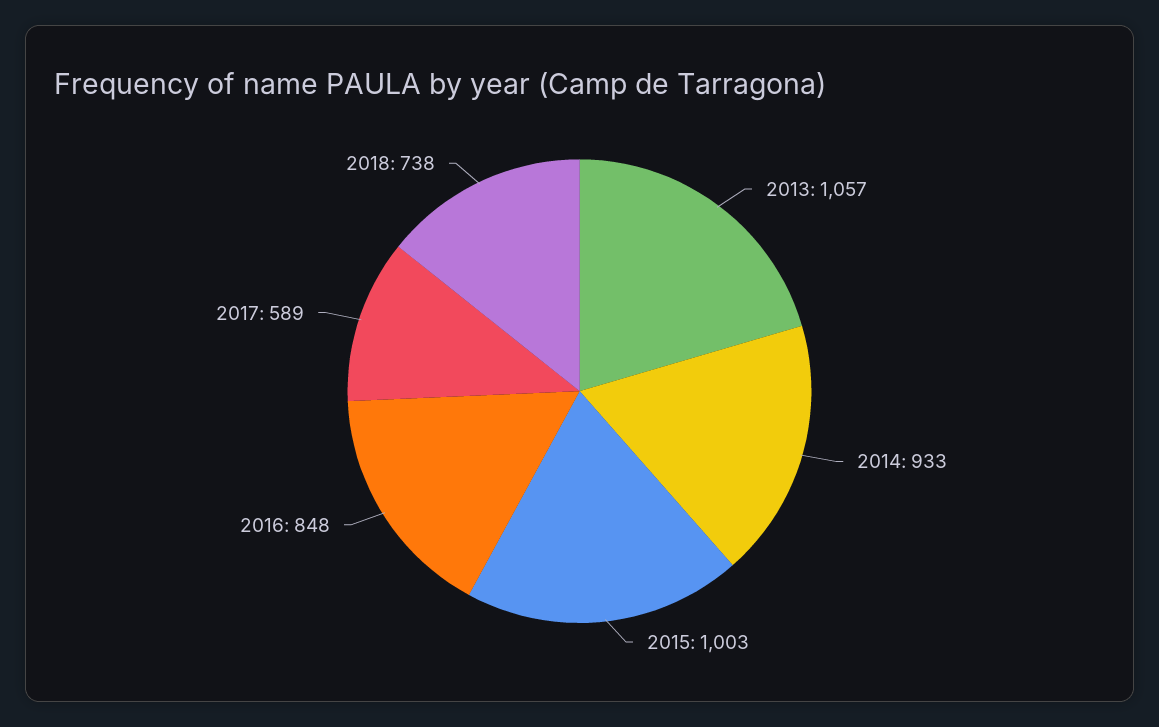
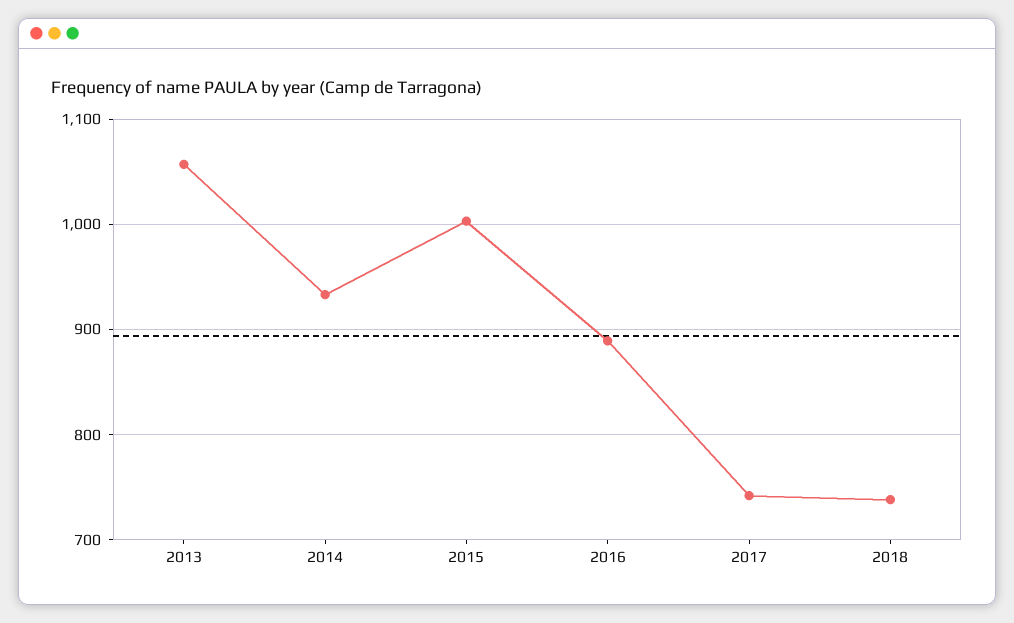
2016: 848 -> 890
2017: 589 -> 740

